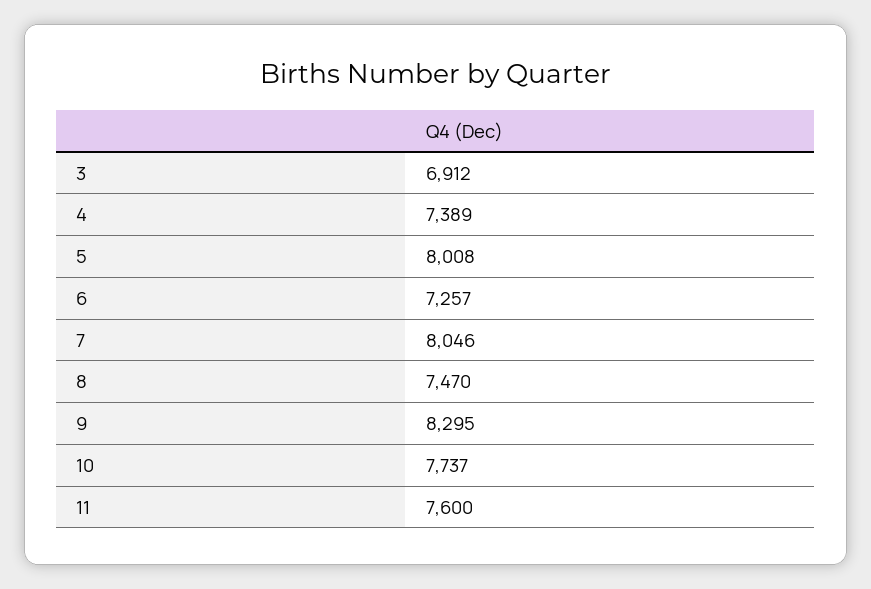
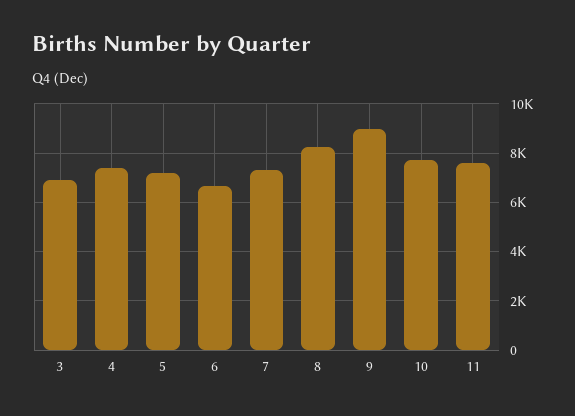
5: 8008 -> 7250
6: 7257 -> 6750
7: 8046 -> 7250
8: 7470 -> 8250
9: 8295 -> 9000

